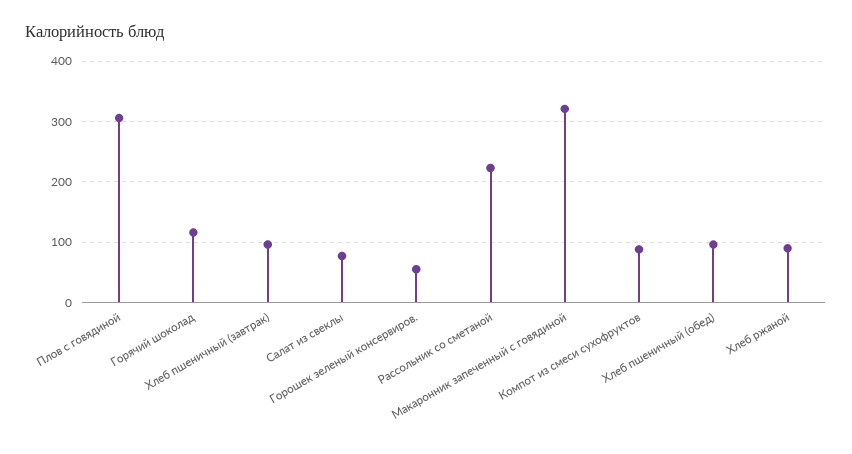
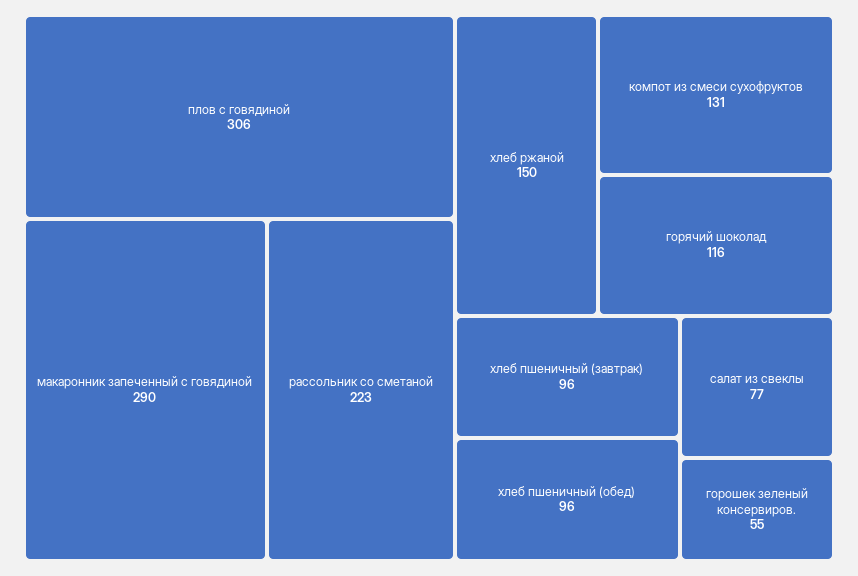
Макаронник запеченный с говядиной: 320 -> 290
Компот из смеси сухофруктов: 90 -> 131
Хлеб ржаной: 90 -> 150

